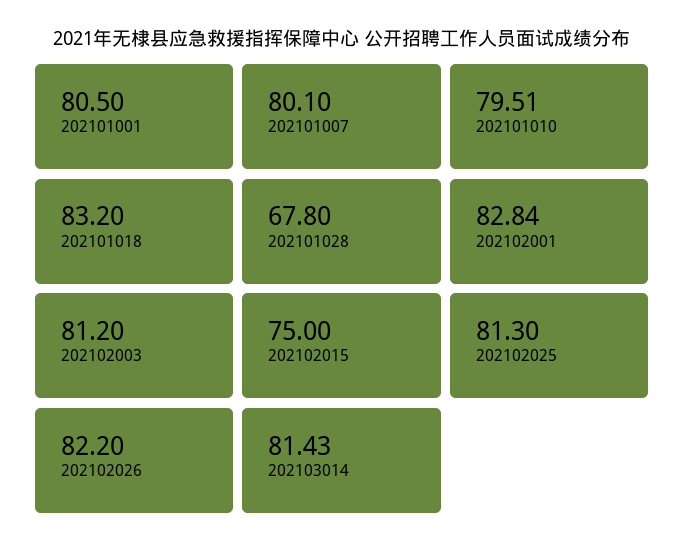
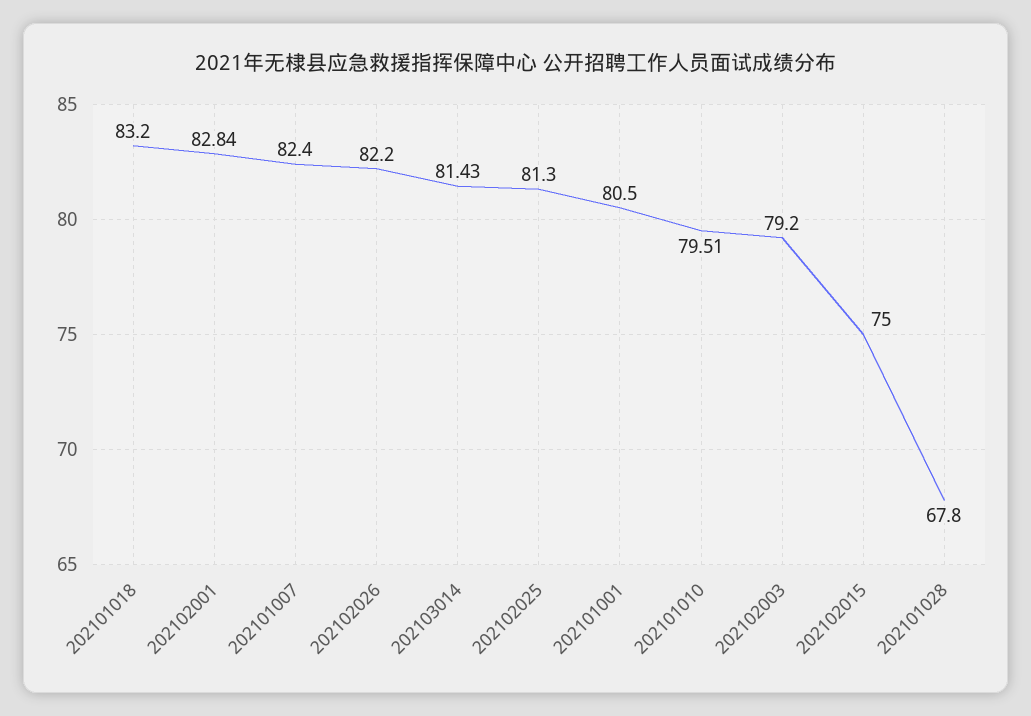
202101007: 80.1 -> 82.4
202102003: 81.2 -> 79.2

